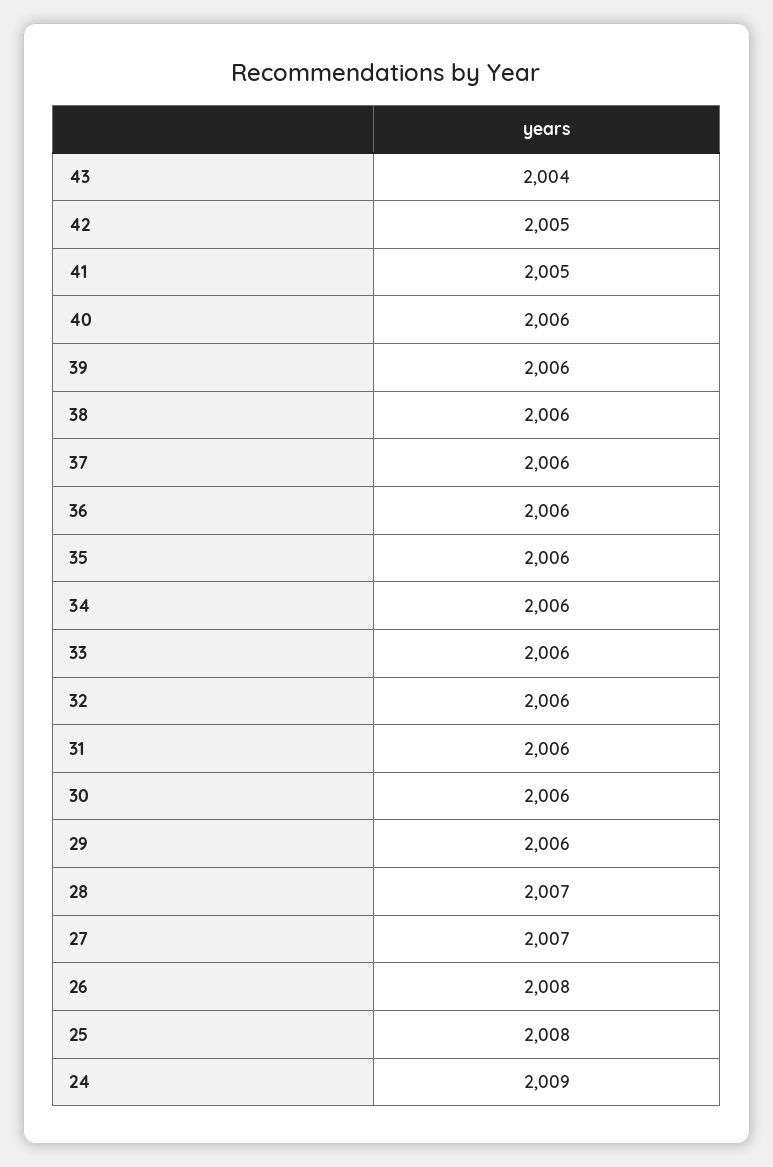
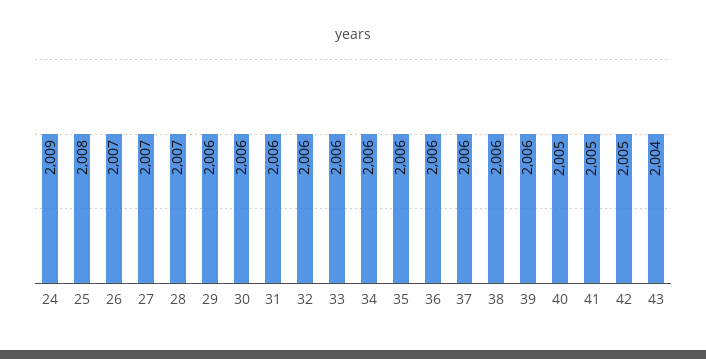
40: 2006 -> 2005
26: 2008 -> 2007

